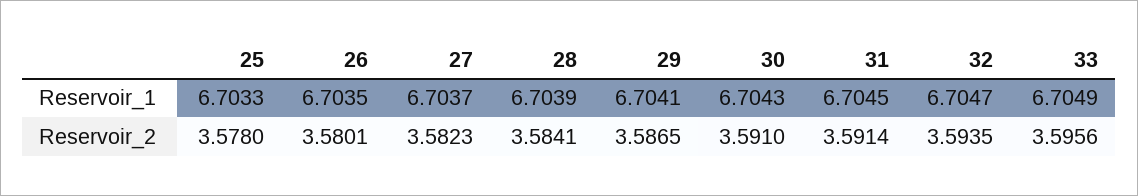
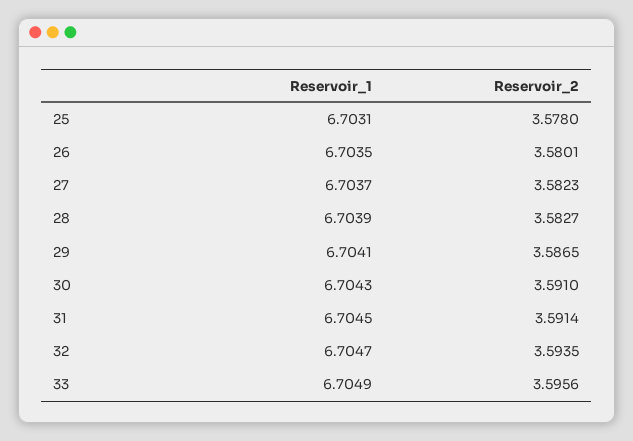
25, Reservoir_1: 6.7033 -> 6.7031
28, Reservoir_2: 3.5841 -> 3.5827

